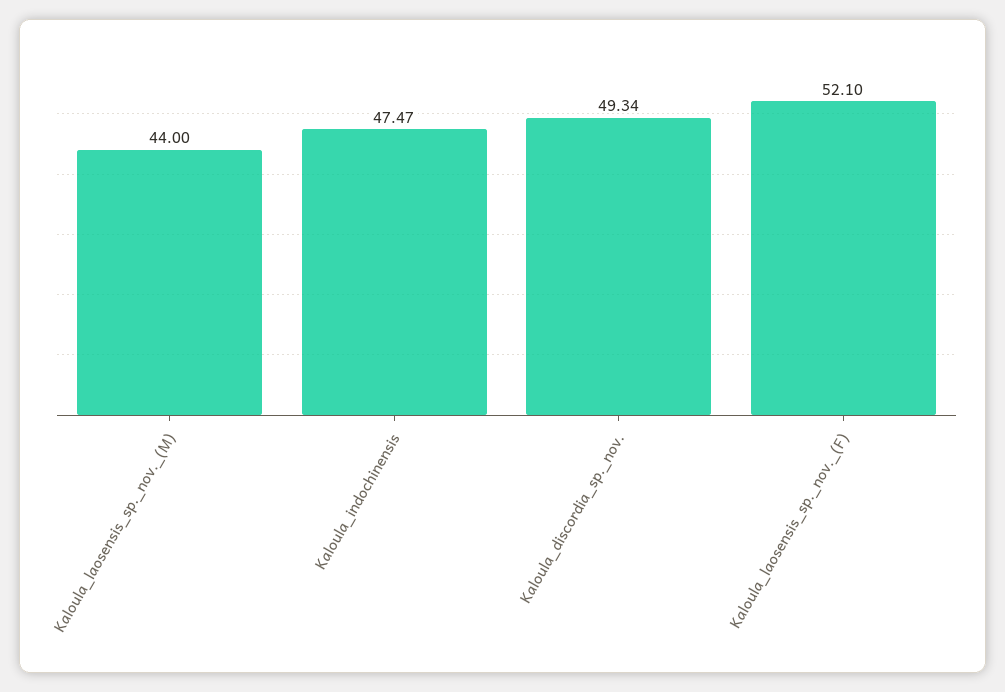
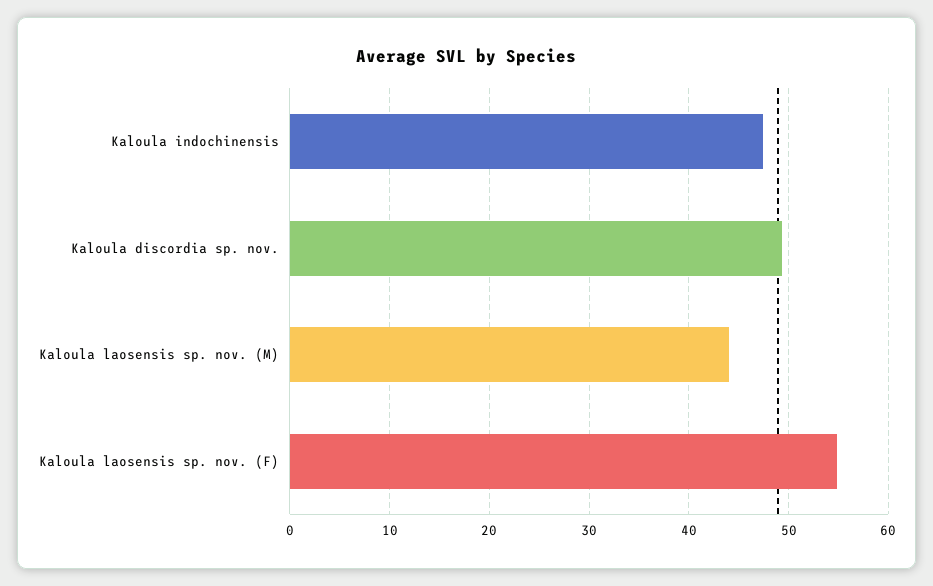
Kaloula_laosensis_sp._nov._(F): 52.1 -> 55

